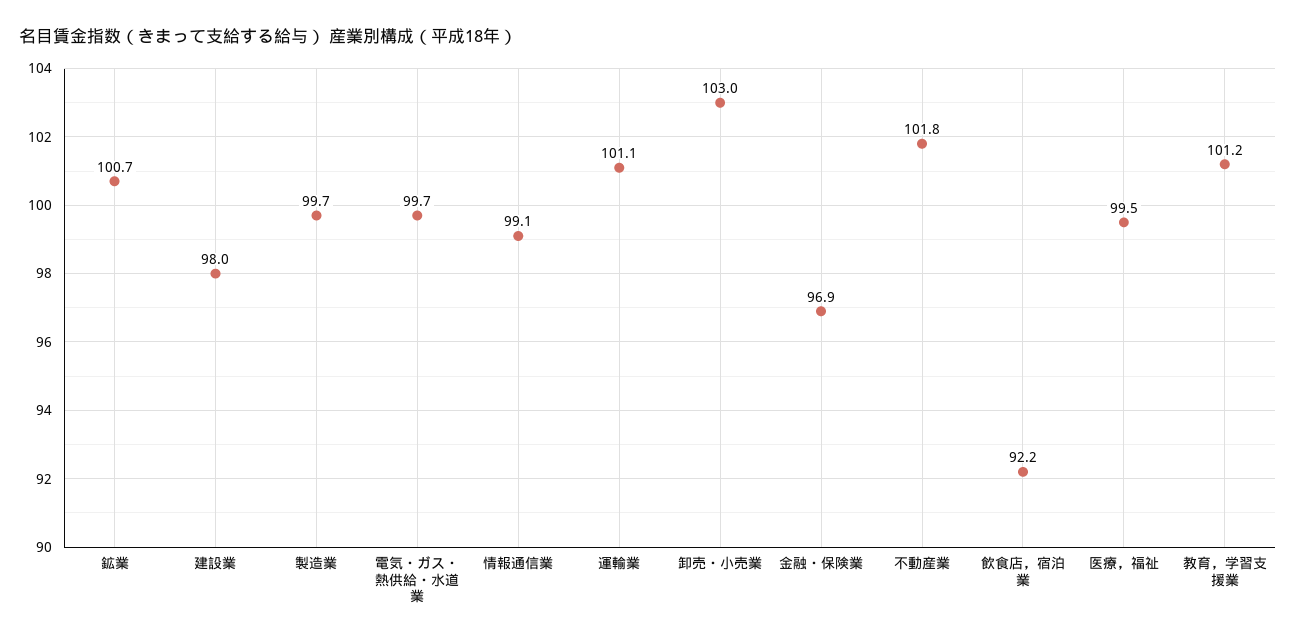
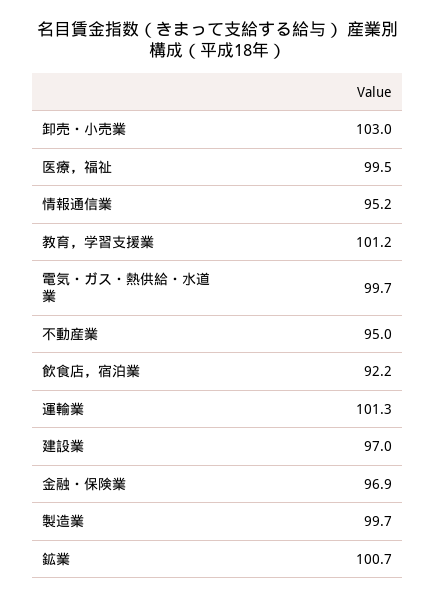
建設業: 98 -> 97
情報通信業: 99.1 -> 95.2
運輸業: 101.1 -> 101.3
不動産業: 101.8 -> 95

